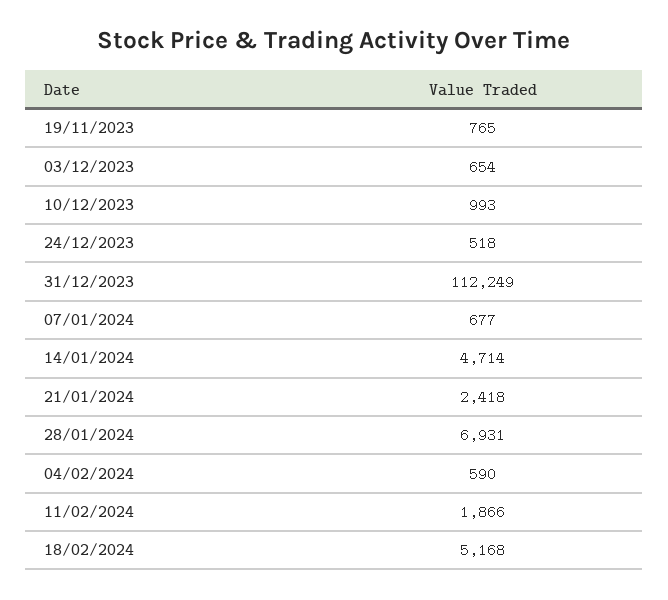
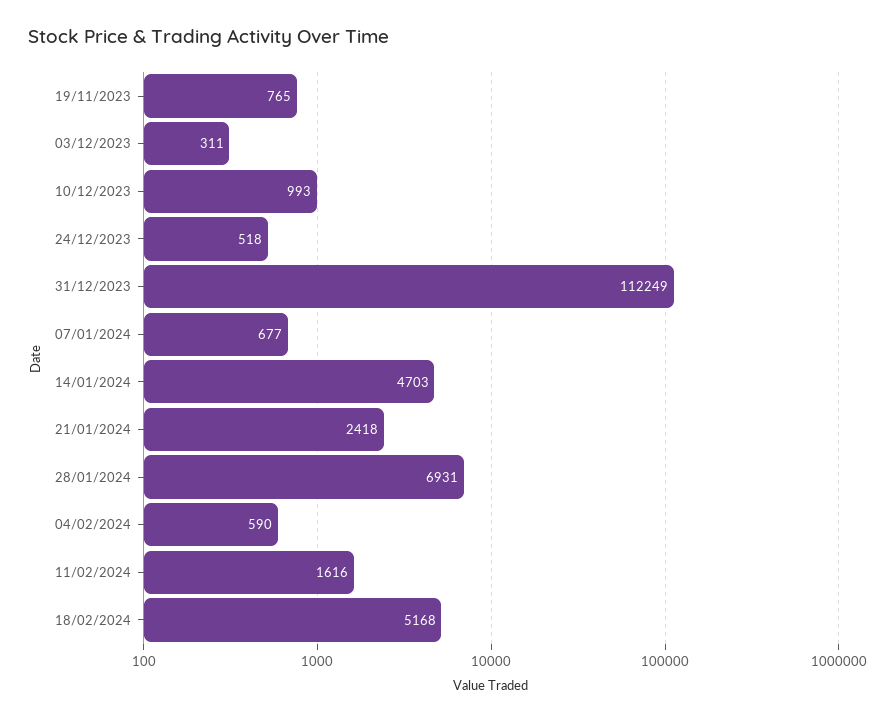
03/12/2023: 654 -> 311
14/01/2024: 4714 -> 4703
11/02/2024: 1866 -> 1616

